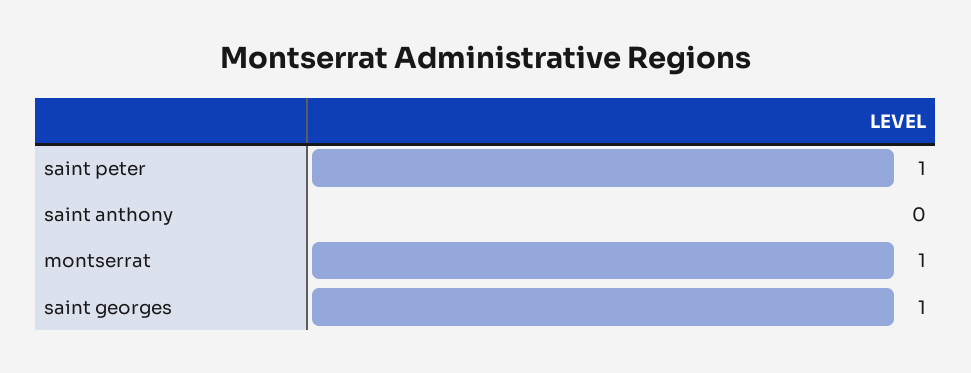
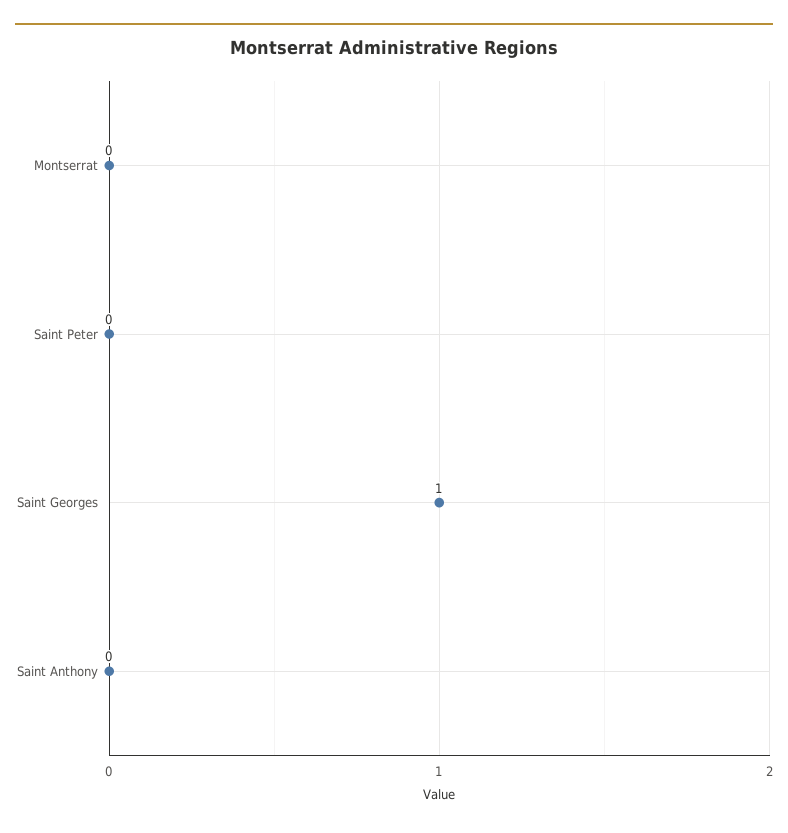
saint peter: 1 -> 0
montserrat: 1 -> 0

